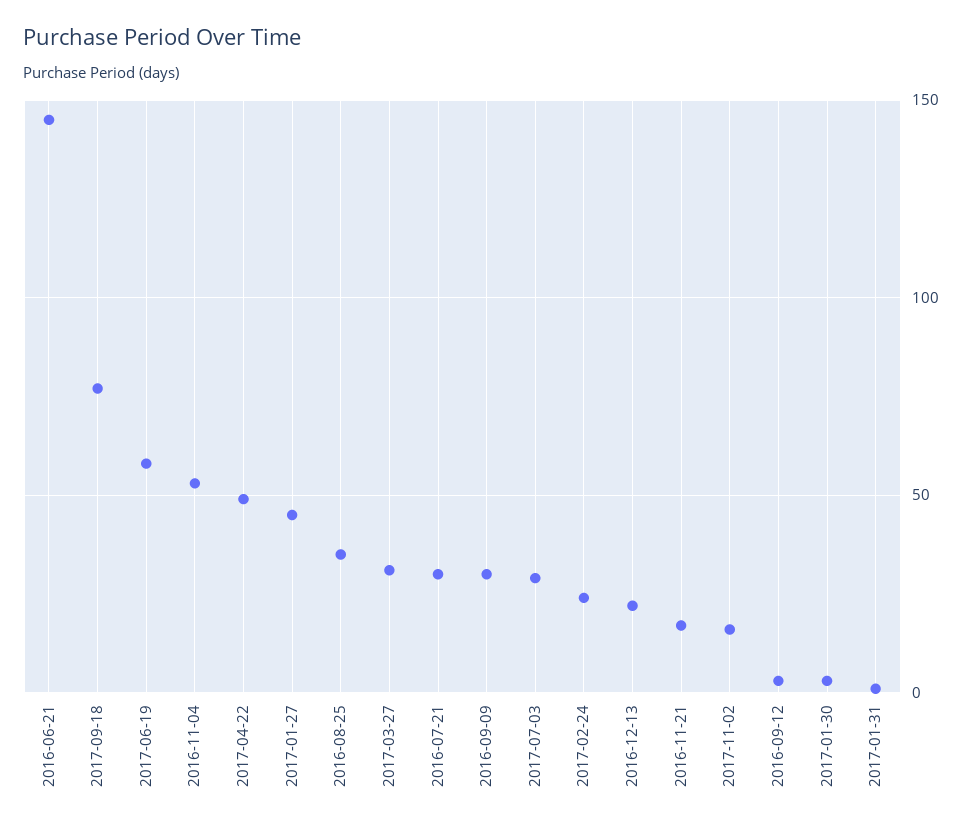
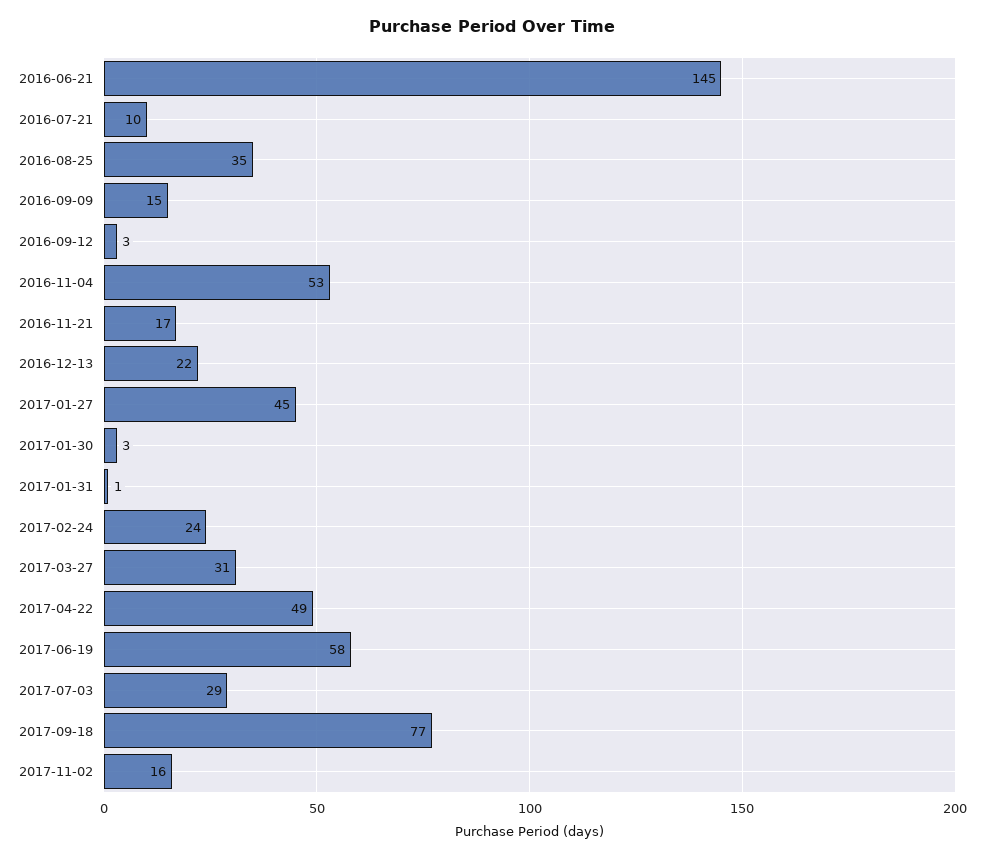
2016-07-21: 30 -> 10
2016-09-09: 30 -> 15

